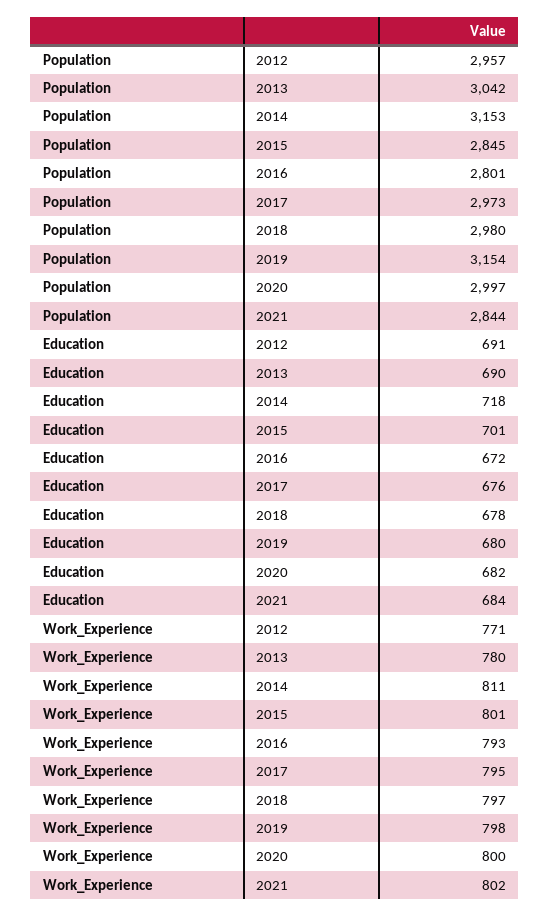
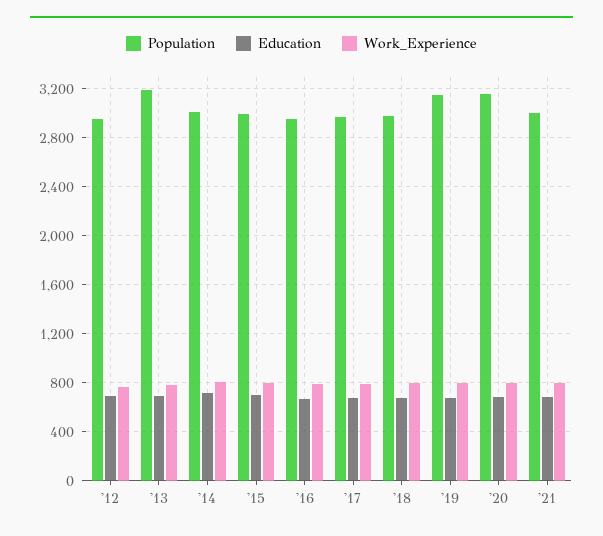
Population, 2013: 3042 -> 3200
Population, 2014: 3153 -> 3000
Population, 2015: 2845 -> 3000
Population, 2016: 2801 -> 2950
Population, 2020: 2997 -> 3150
Population, 2021: 2844 -> 3000

